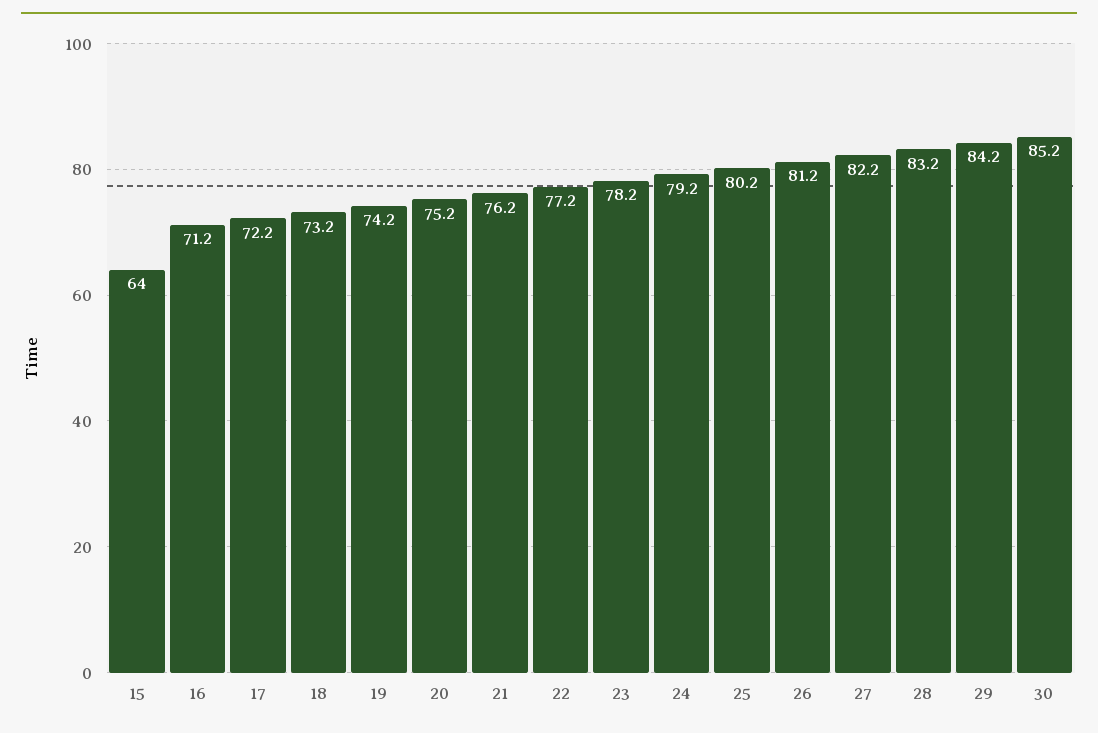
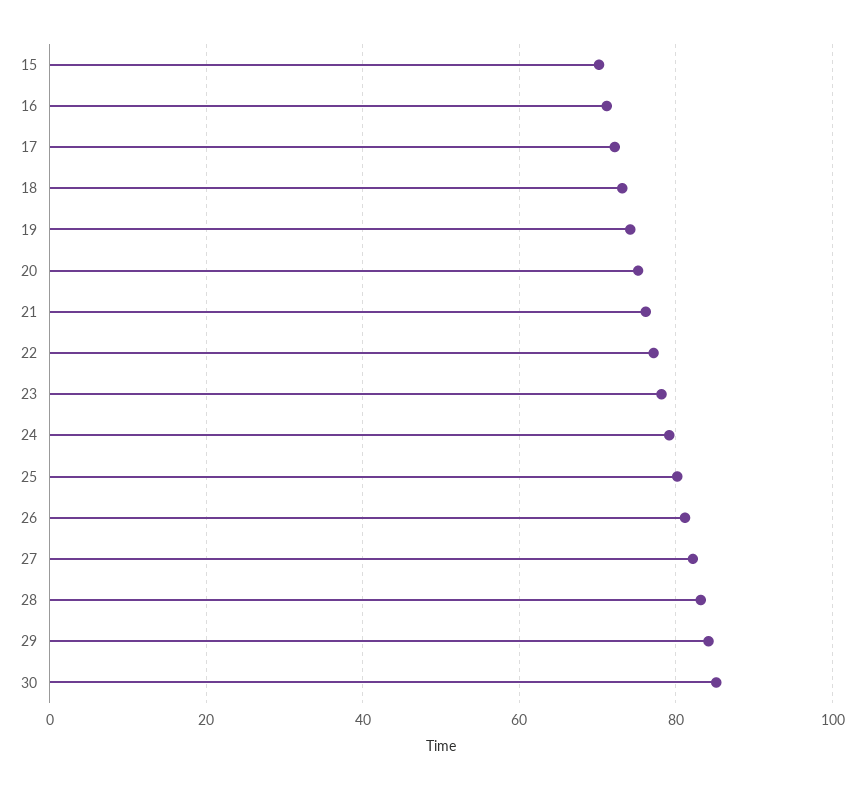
15: 64 -> 70

